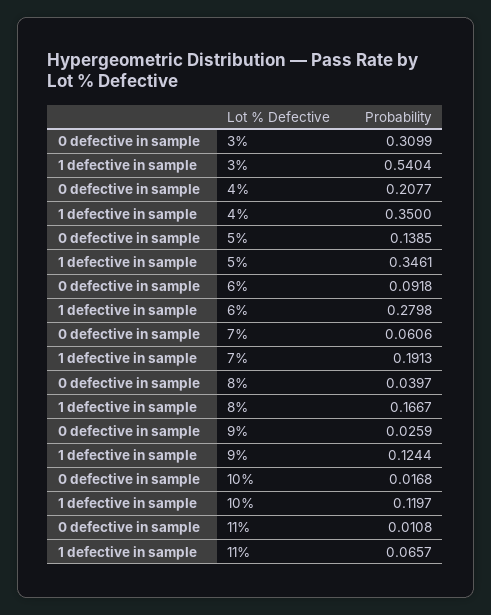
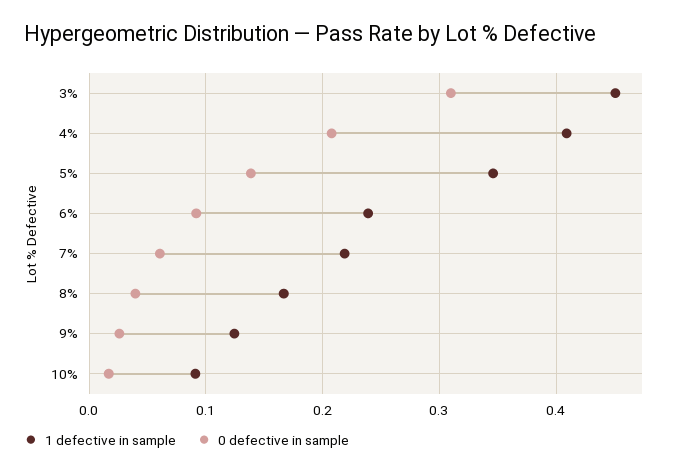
1 defective in sample, 3%: 0.5404 -> 0.45
1 defective in sample, 4%: 0.35 -> 0.41
1 defective in sample, 6%: 0.2798 -> 0.24
1 defective in sample, 7%: 0.1913 -> 0.22
1 defective in sample, 10%: 0.1197 -> 0.09
0 defective in sample, 11%: 0.0108 -> none
1 defective in sample, 11%: 0.0657 -> none

